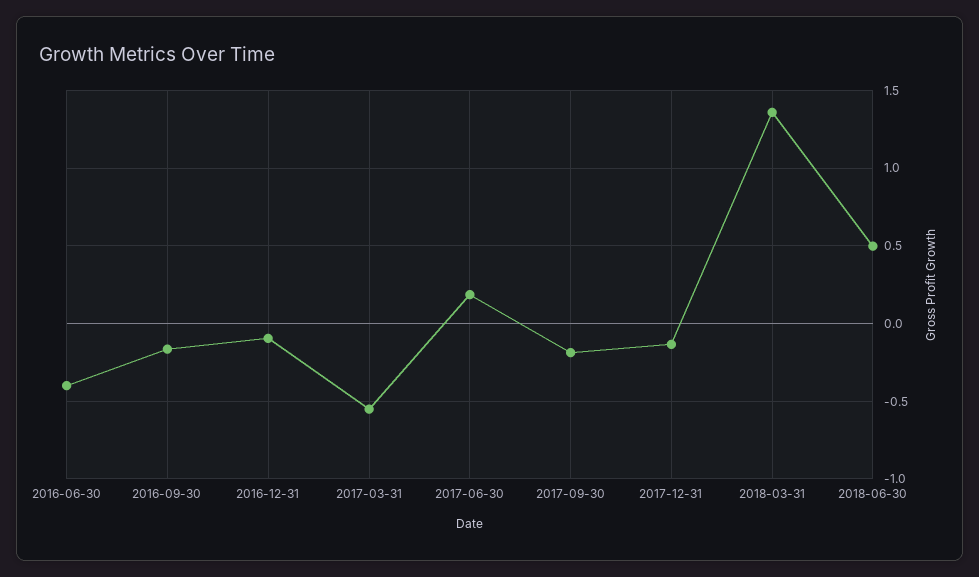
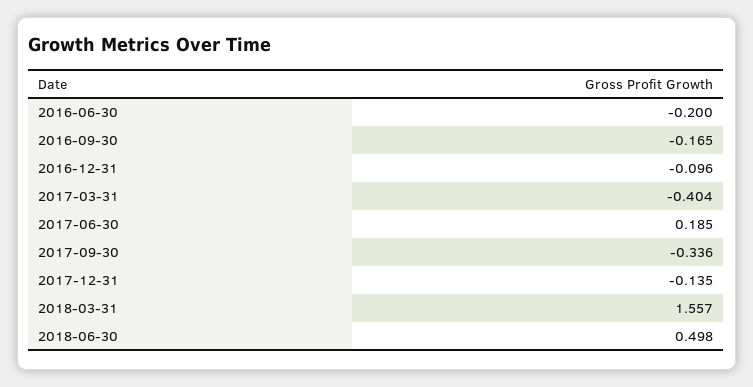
2016-06-30: -0.4 -> -0.2
2017-03-31: -0.55 -> -0.404
2017-09-30: -0.2 -> -0.336
2018-03-31: 1.35 -> 1.557

